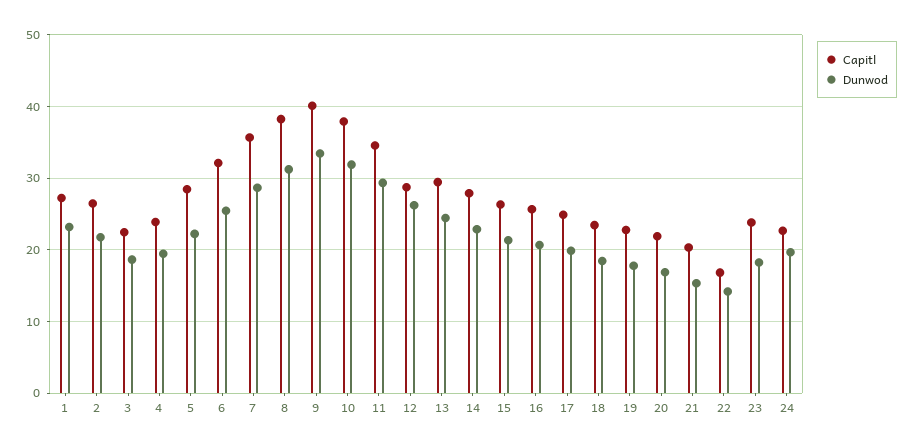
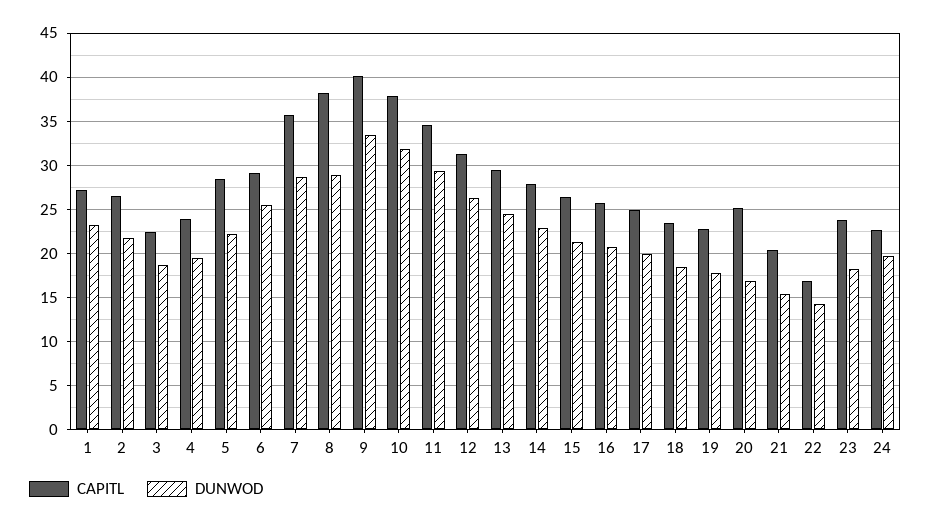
Capitl, 6: 32 -> 29
Dunwod, 8: 31 -> 29
Capitl, 12: 29 -> 31
Capitl, 20: 22 -> 25

